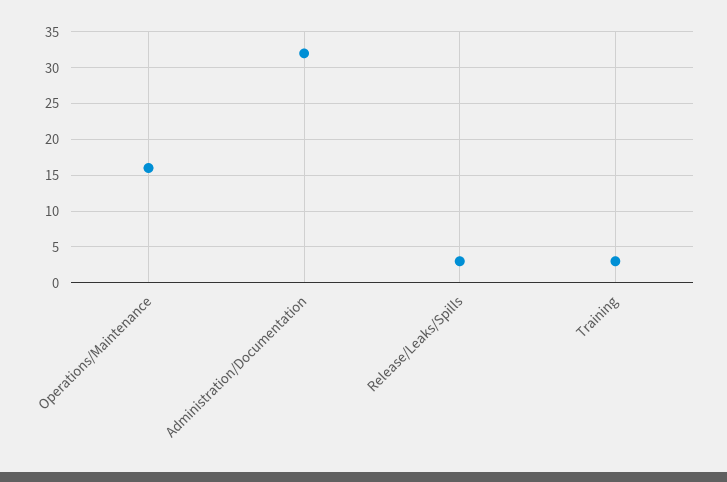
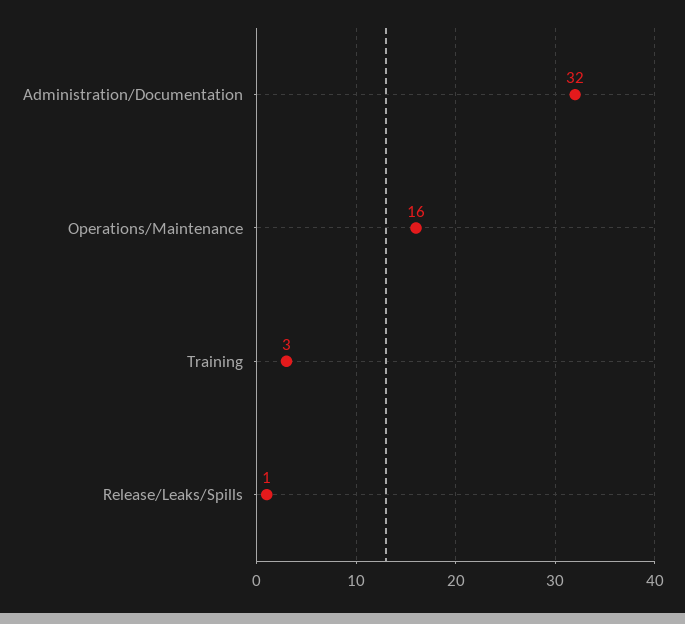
Release/Leaks/Spills: 3 -> 1

